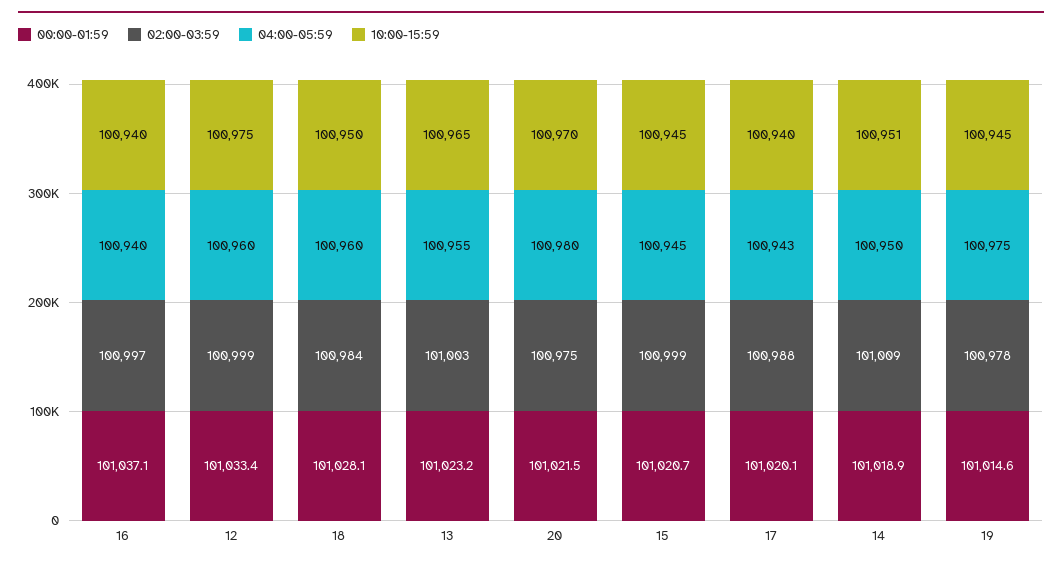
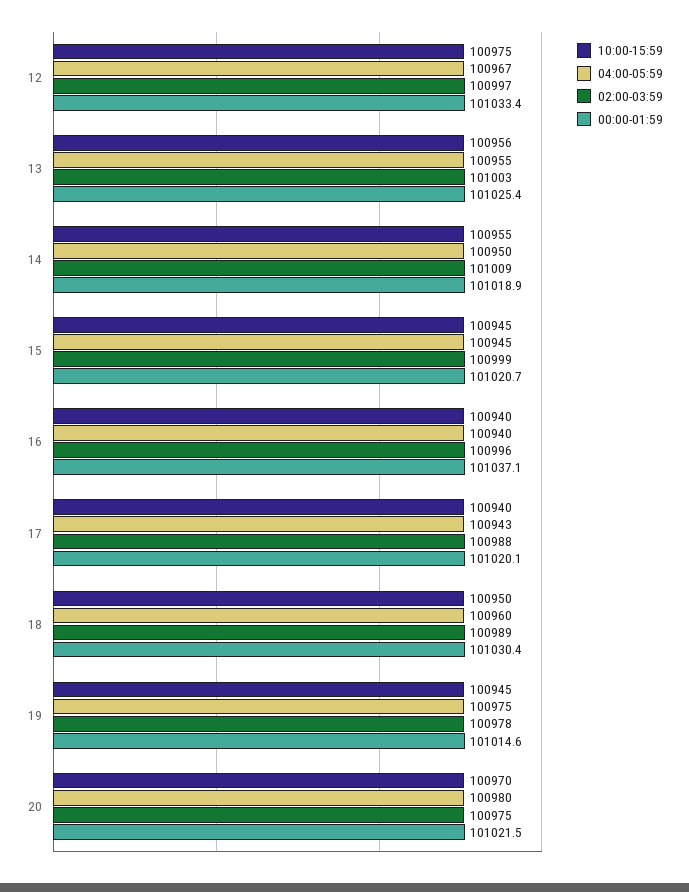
02:00-03:59, 16: 100997 -> 100996
02:00-03:59, 12: 100999 -> 100997
04:00-05:59, 12: 100960 -> 100967
00:00-01:59, 18: 101028.1 -> 101030.4
02:00-03:59, 18: 100984 -> 100989
00:00-01:59, 13: 101023.2 -> 101025.4
10:00-15:59, 13: 100965 -> 100956
10:00-15:59, 14: 100951 -> 100955

